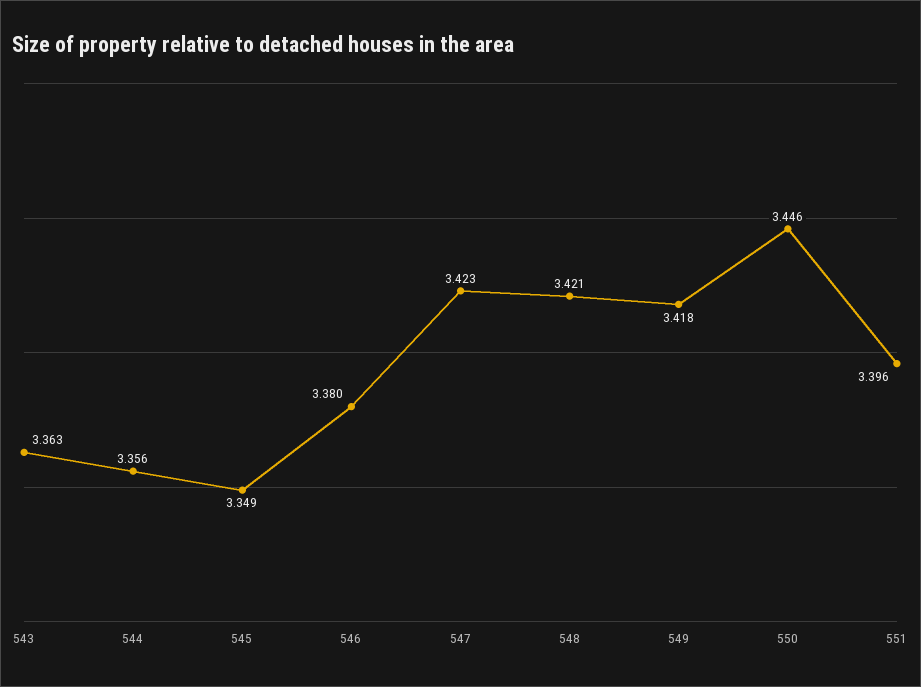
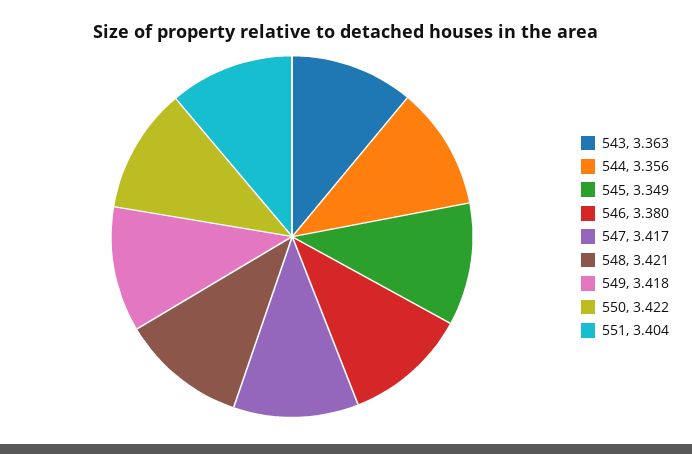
547: 3.423 -> 3.417
550: 3.446 -> 3.422
551: 3.396 -> 3.404

